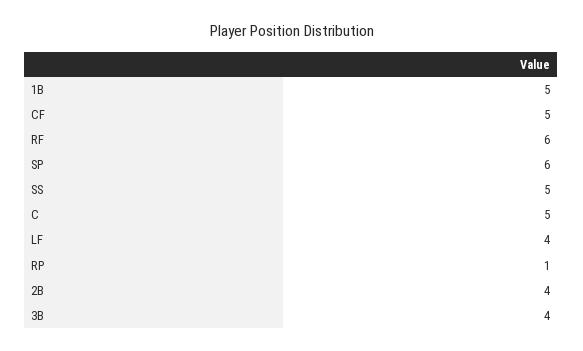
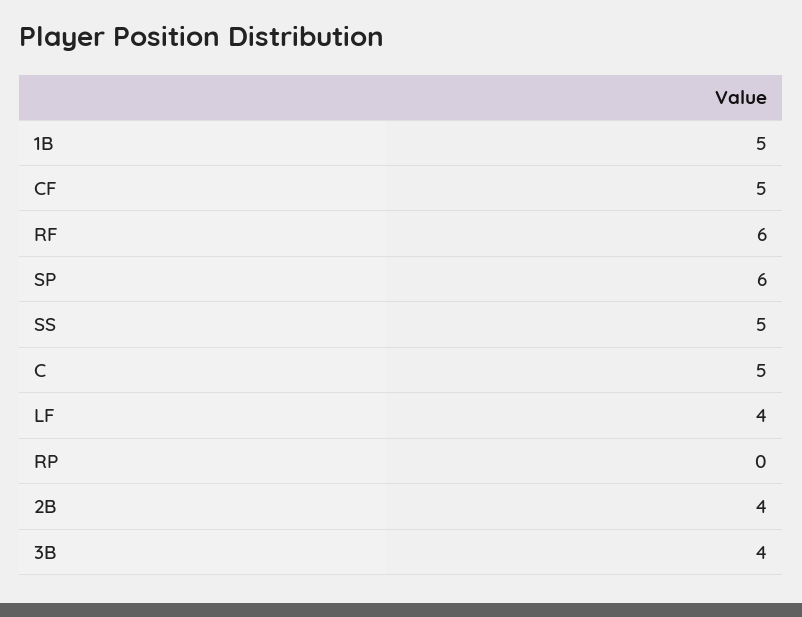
RP: 1 -> 0

